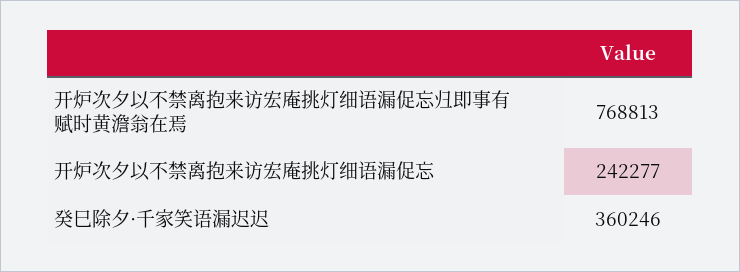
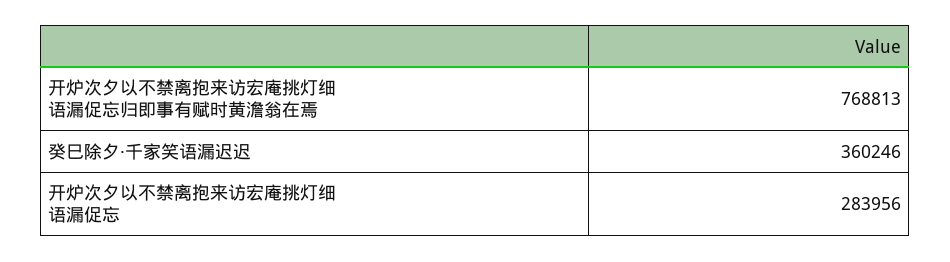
开炉次夕以不禁离抱来访宏庵挑灯细语漏促忘: 242277 -> 283956

